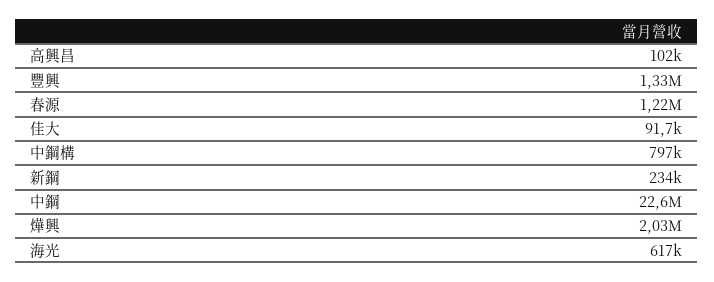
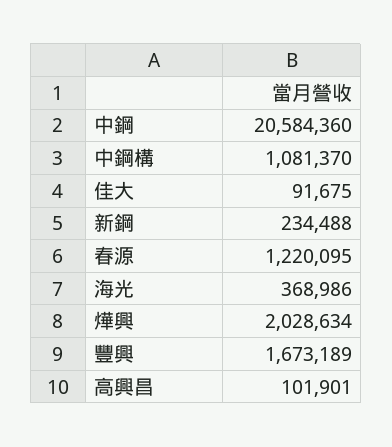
豐興: 1330000 -> 1673189
中鋼構: 797000 -> 1081370
中鋼: 22600000 -> 20584360
海光: 617000 -> 368986

